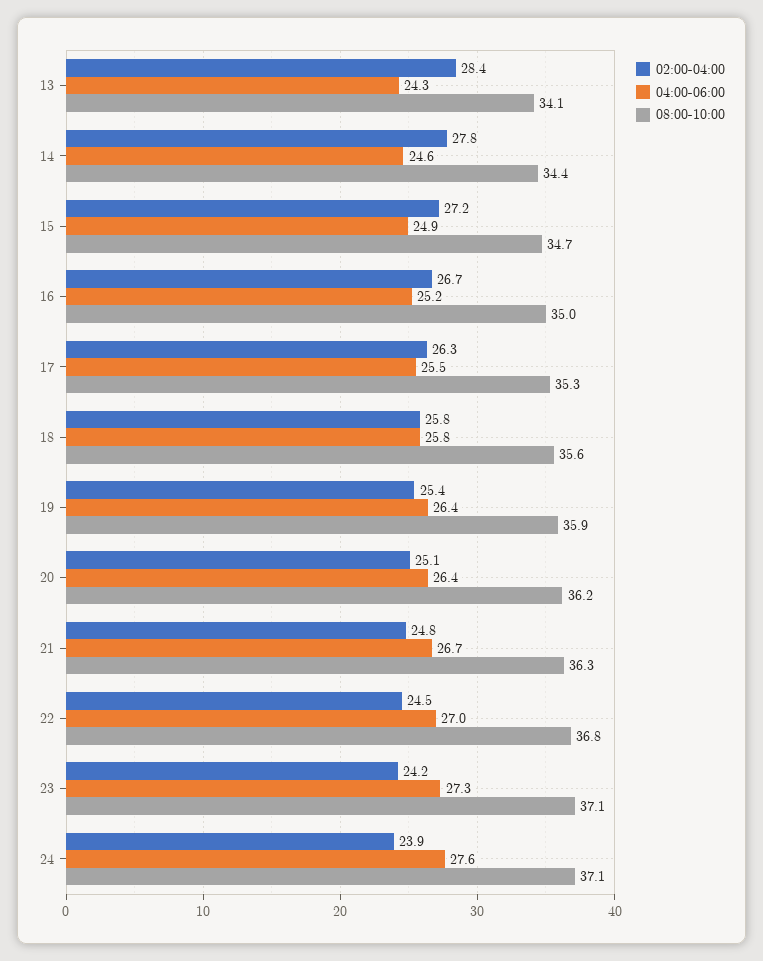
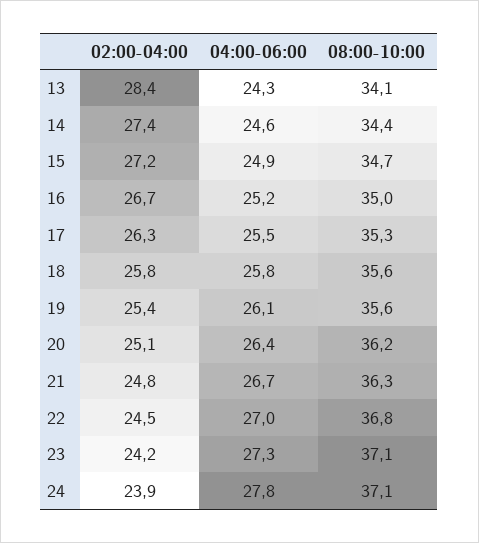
02:00-04:00, 14: 27.8 -> 27.4
04:00-06:00, 19: 26.4 -> 26.1
08:00-10:00, 19: 35.9 -> 35.6
04:00-06:00, 24: 27.6 -> 27.8

